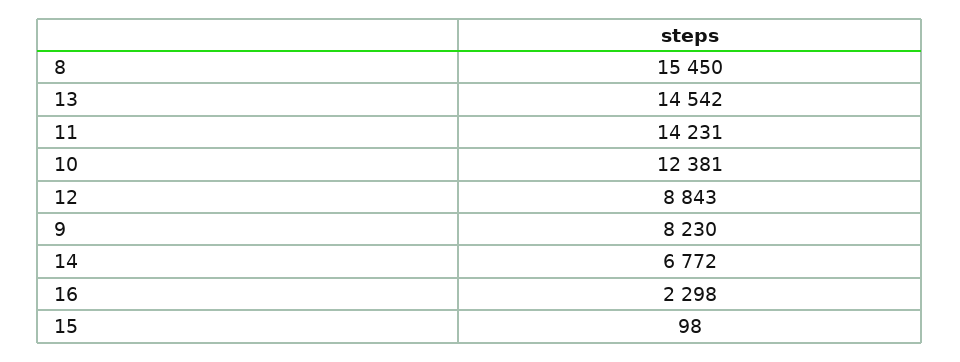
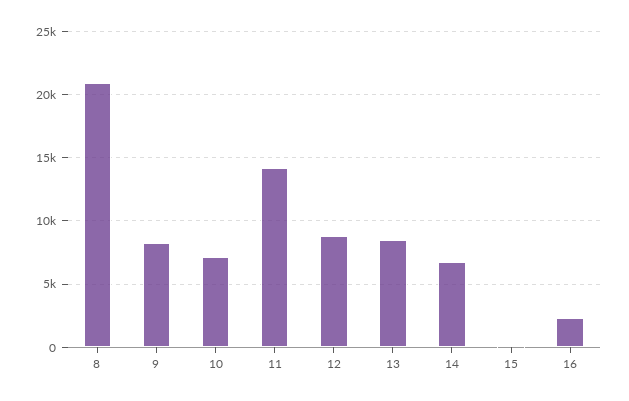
8: 15450 -> 21000
13: 14542 -> 8500
10: 12381 -> 7000

